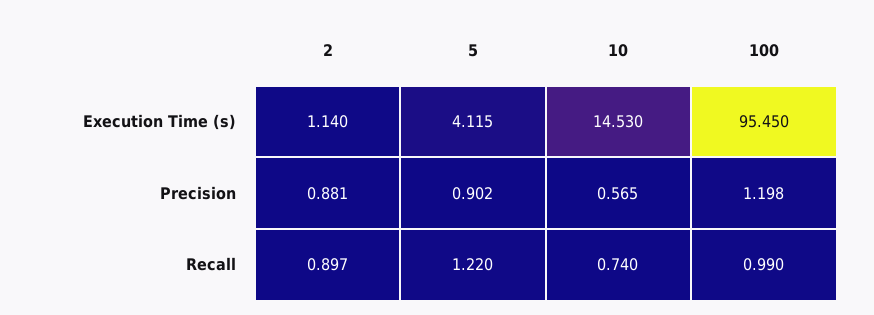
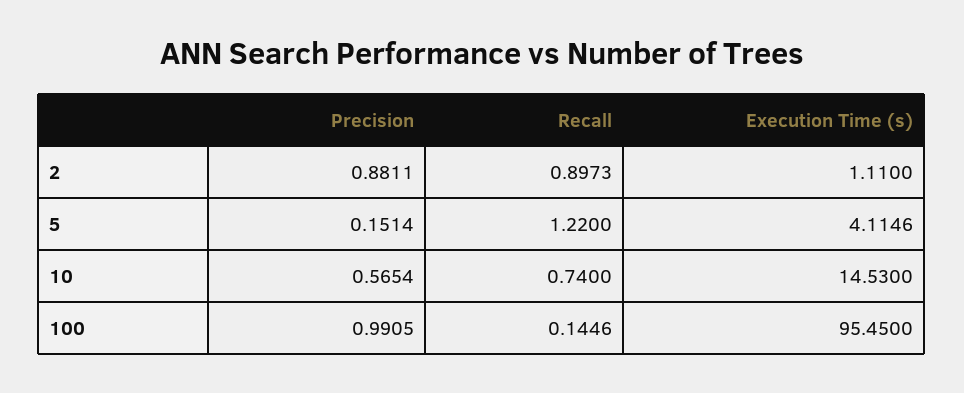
2, Execution Time (s): 1.14 -> 1.11
5, Precision: 0.902 -> 0.1514
100, Precision: 1.198 -> 0.9905
100, Recall: 0.99 -> 0.1446

